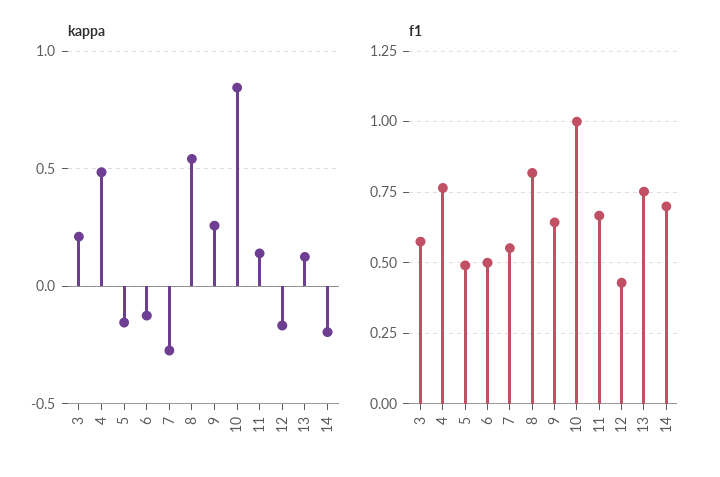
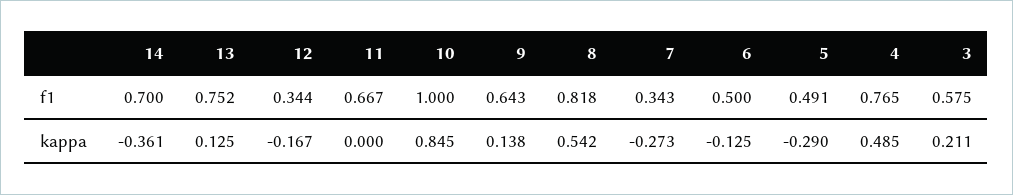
kappa, 5: -0.15 -> -0.29
kappa, 9: 0.25 -> 0.138
kappa, 11: 0.15 -> 0
kappa, 14: -0.2 -> -0.361
f1, 7: 0.55 -> 0.343
f1, 12: 0.425 -> 0.344

